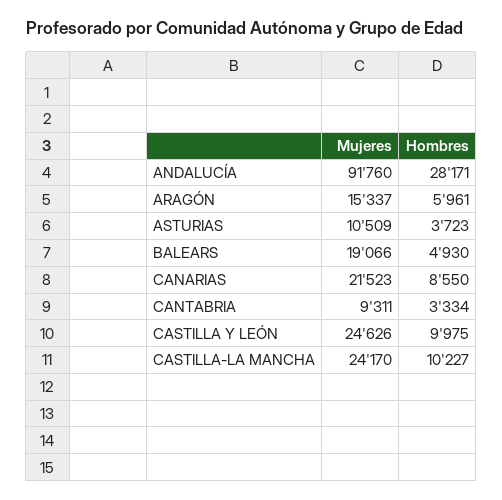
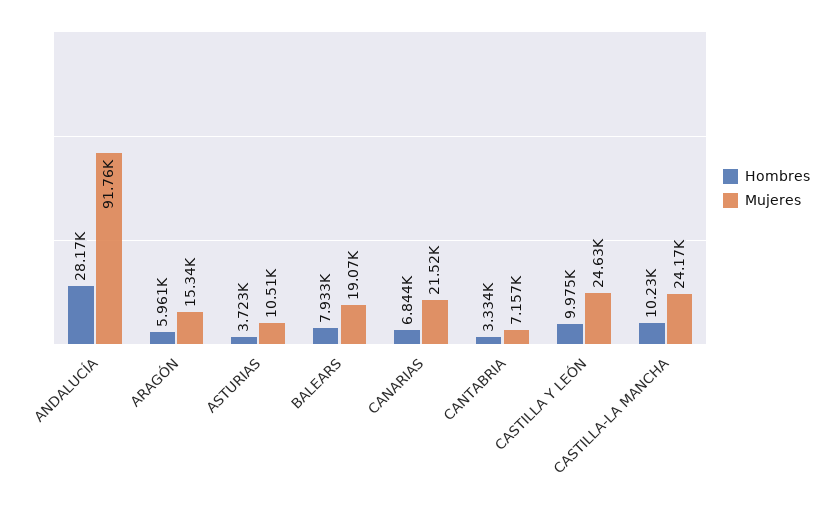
Hombres, BALEARS: 4930 -> 7933
Hombres, CANARIAS: 8550 -> 6844
Mujeres, CANTABRIA: 9311 -> 7157

